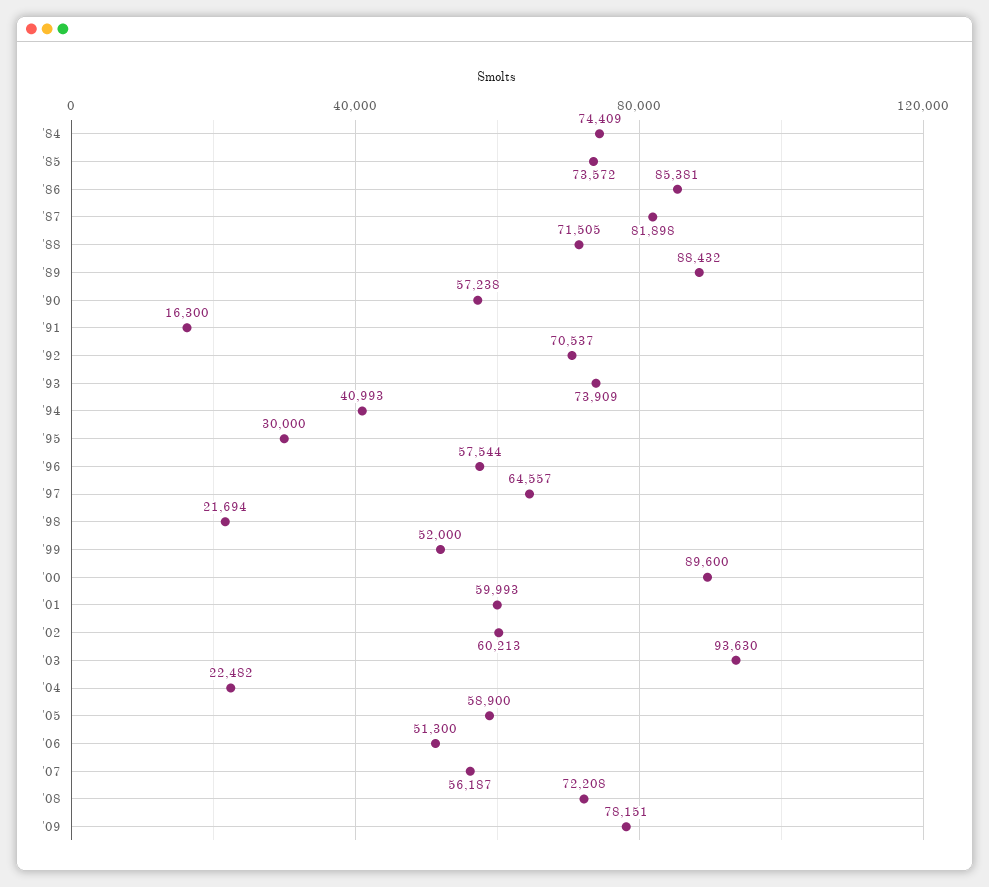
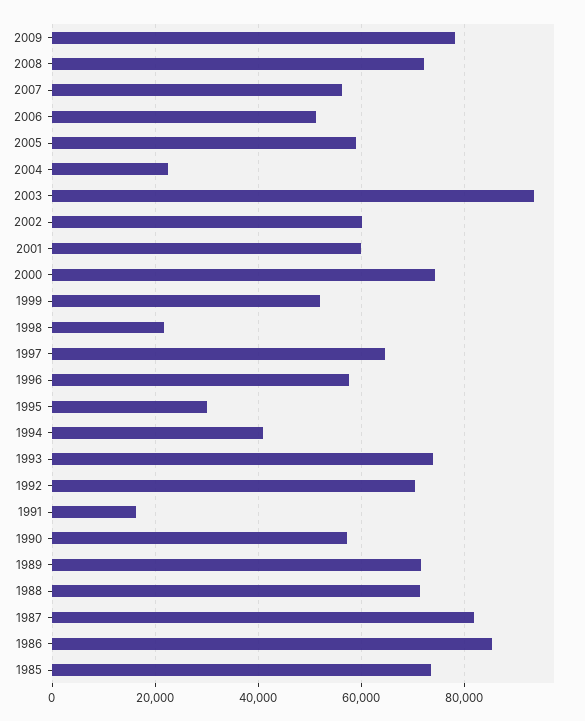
'84: 74409 -> none
'89: 88432 -> 72000
'00: 89600 -> 74000

